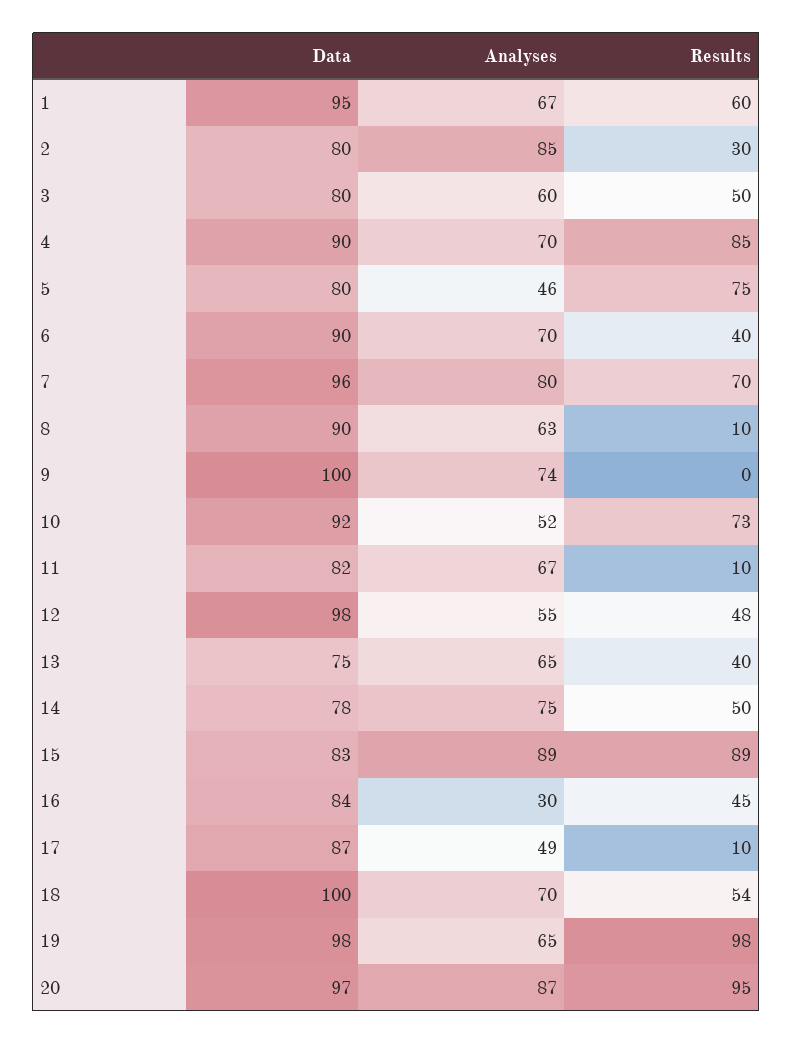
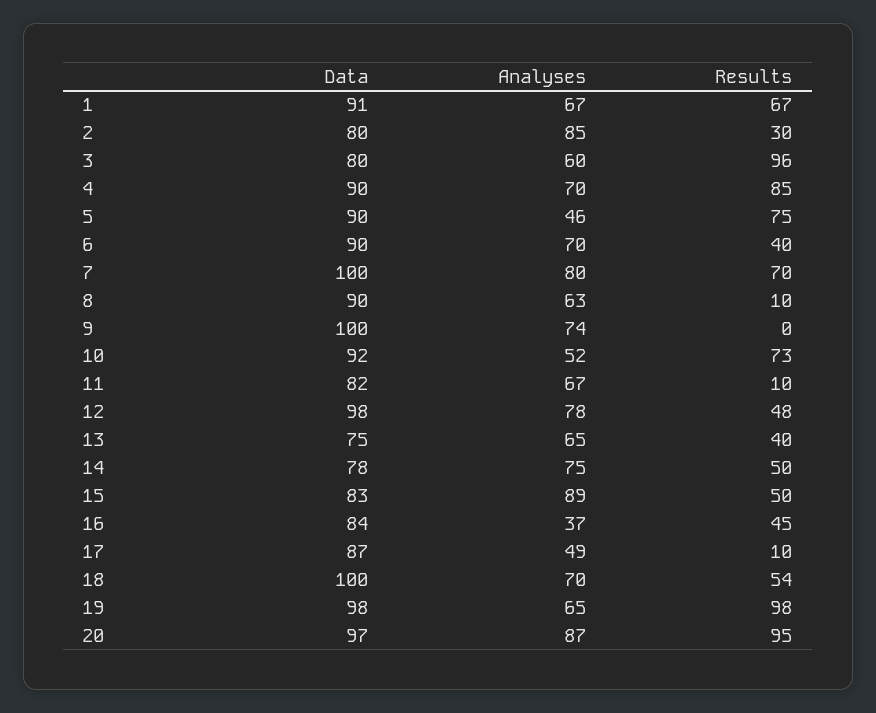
Data, 1: 95 -> 91
Results, 1: 60 -> 67
Results, 3: 50 -> 96
Data, 5: 80 -> 90
Data, 7: 96 -> 100
Analyses, 12: 55 -> 78
Results, 15: 89 -> 50
Analyses, 16: 30 -> 37

